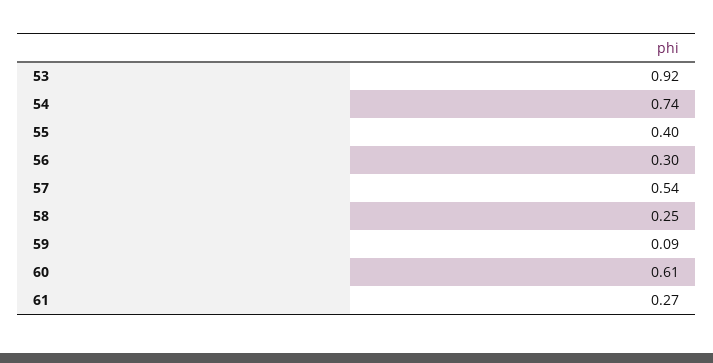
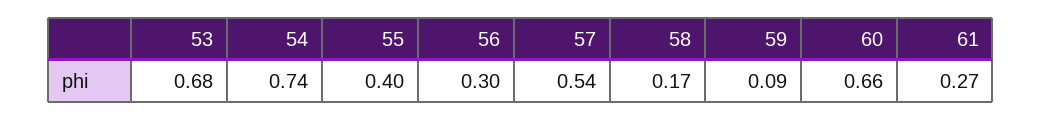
53: 0.92 -> 0.68
58: 0.25 -> 0.17
60: 0.61 -> 0.66

